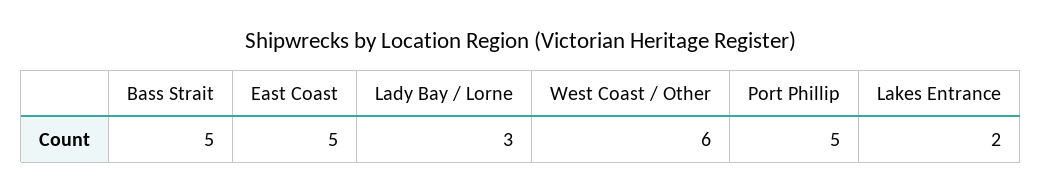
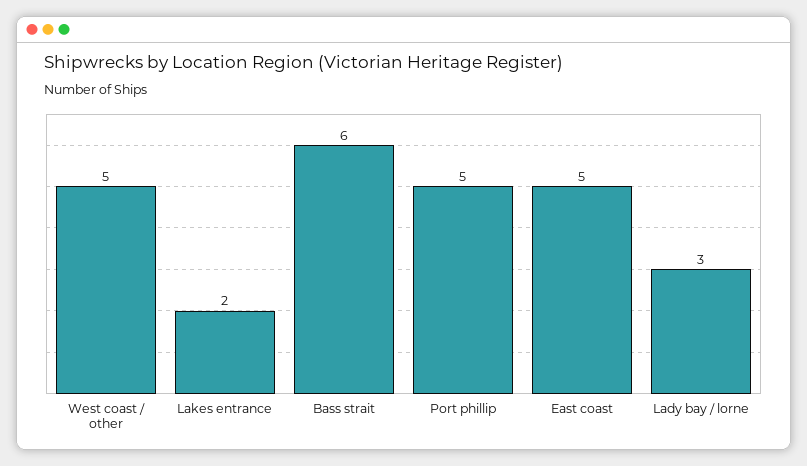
Bass Strait: 5 -> 6
West Coast / Other: 6 -> 5

